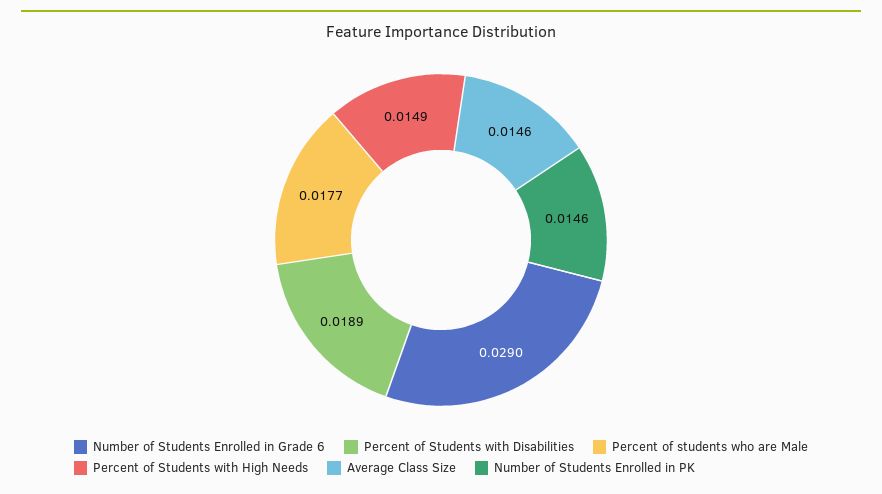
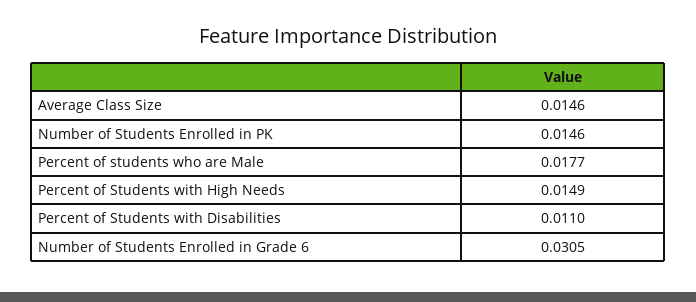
Number of Students Enrolled in Grade 6: 0.029 -> 0.0305
Percent of Students with Disabilities: 0.0189 -> 0.011

